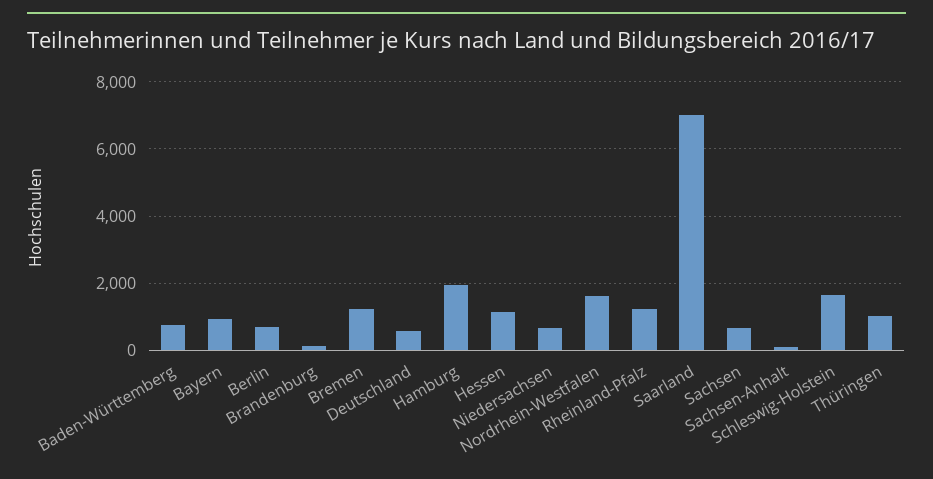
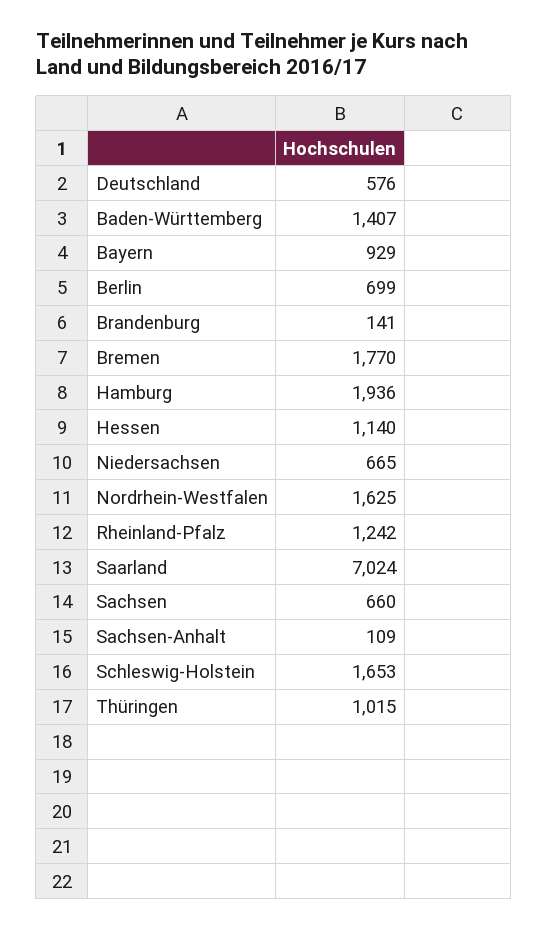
Baden-Württemberg: 800 -> 1407
Bremen: 1200 -> 1770

